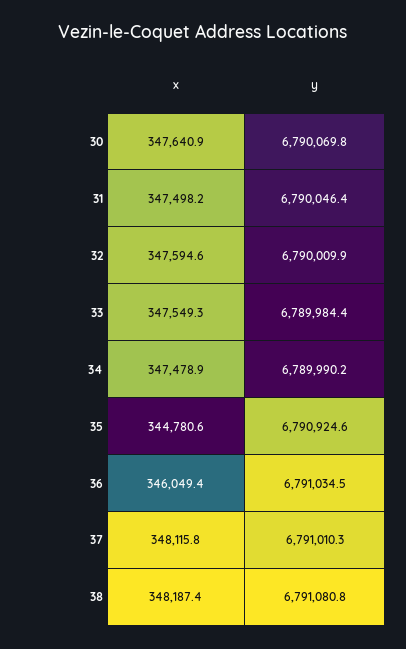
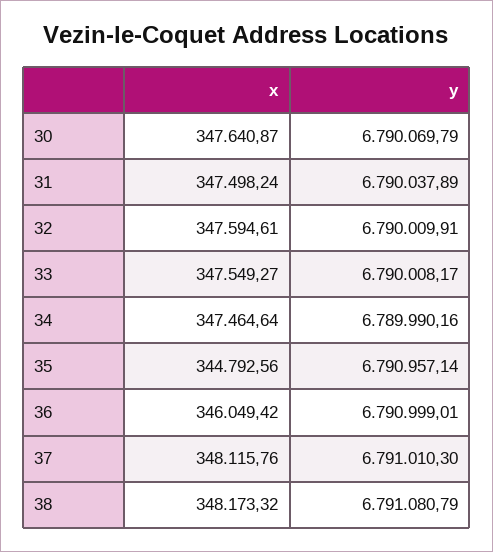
y, 31: 6790046.4 -> 6790037.89
y, 33: 6789984.4 -> 6790008.17
x, 34: 347478.9 -> 347464.64
x, 35: 344780.6 -> 344792.56
y, 35: 6790924.6 -> 6790957.14
y, 36: 6791034.5 -> 6790999.01
x, 38: 348187.4 -> 348173.32

